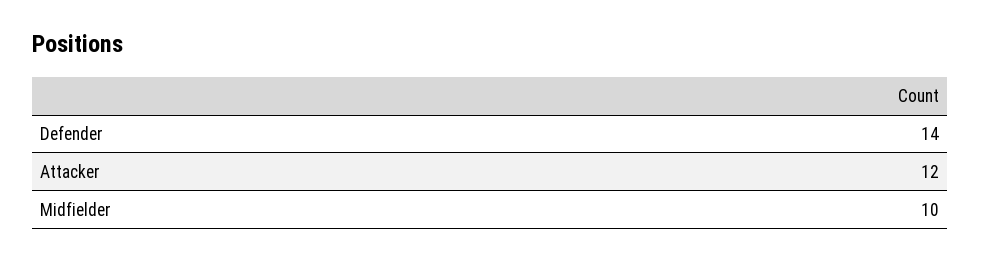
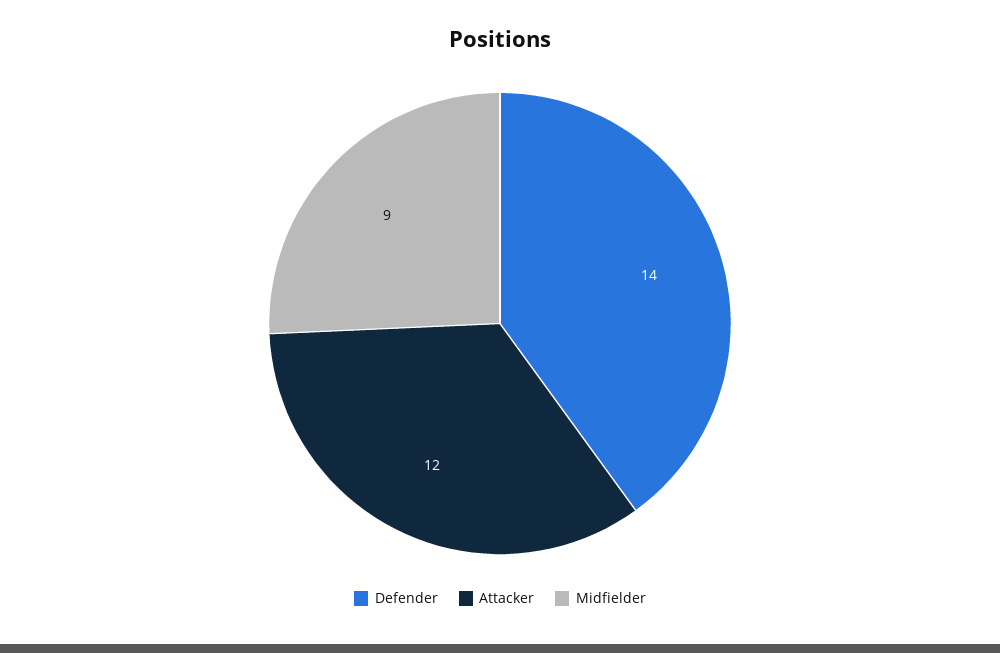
Midfielder: 10 -> 9

